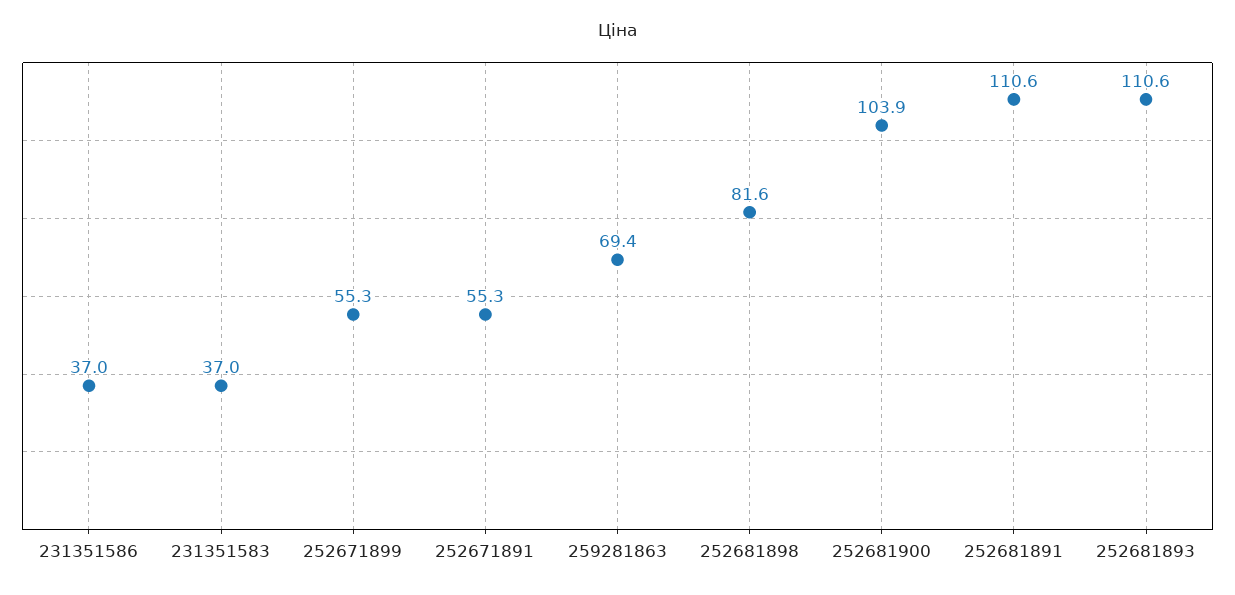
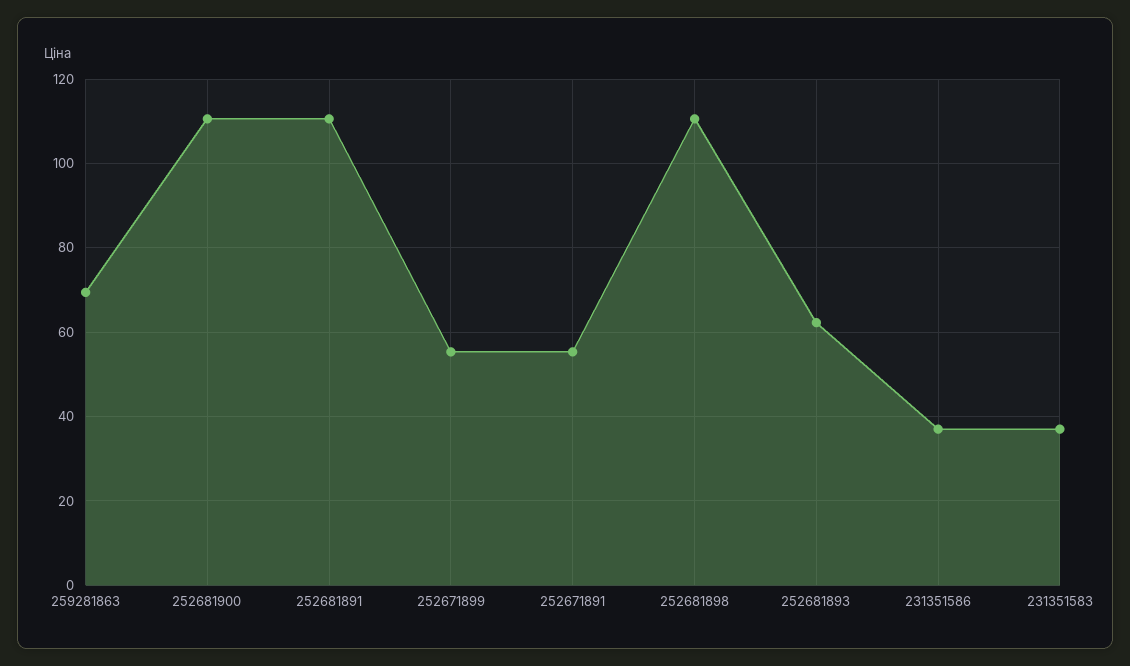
252681898: 81.6 -> 110
252681900: 103.9 -> 110
252681893: 110.6 -> 62

